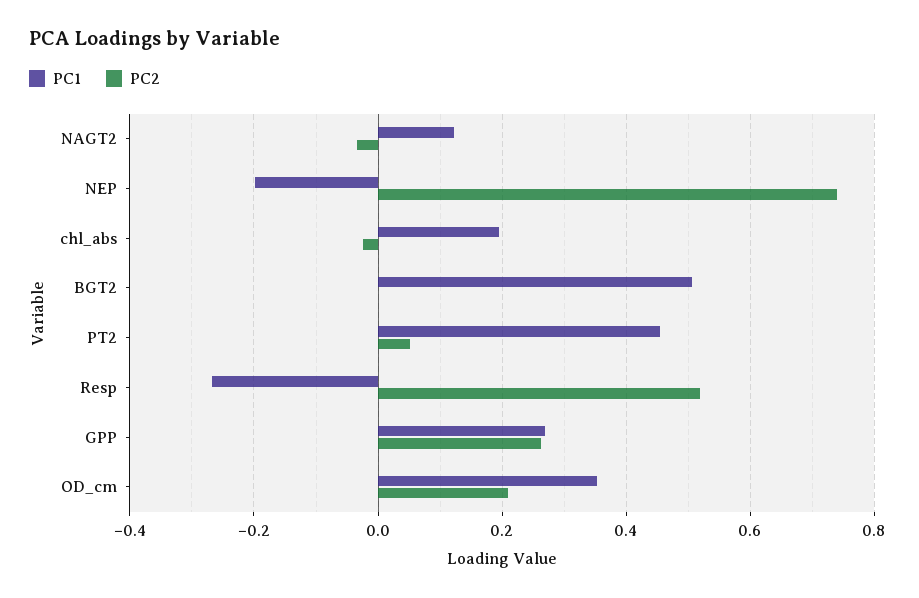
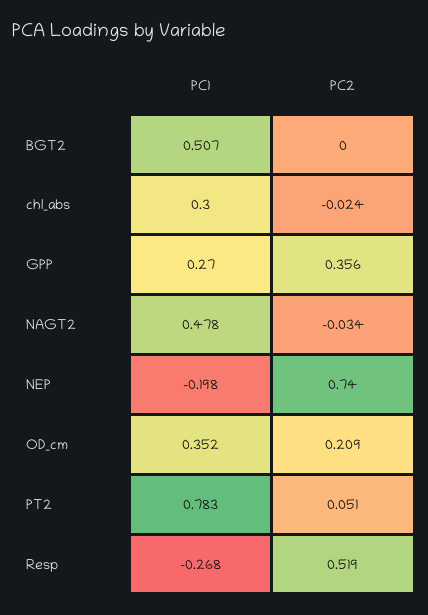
PC1, NAGT2: 0.12 -> 0.478
PC1, chl_abs: 0.2 -> 0.3
PC1, PT2: 0.46 -> 0.783
PC2, GPP: 0.26 -> 0.356

